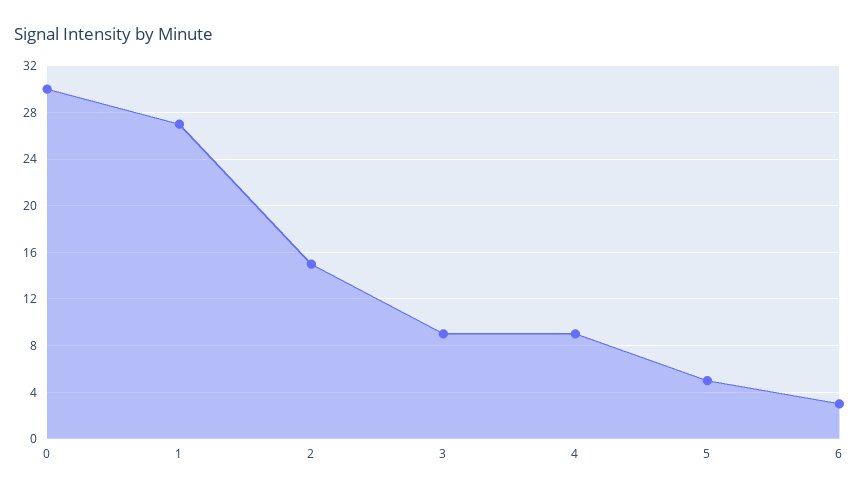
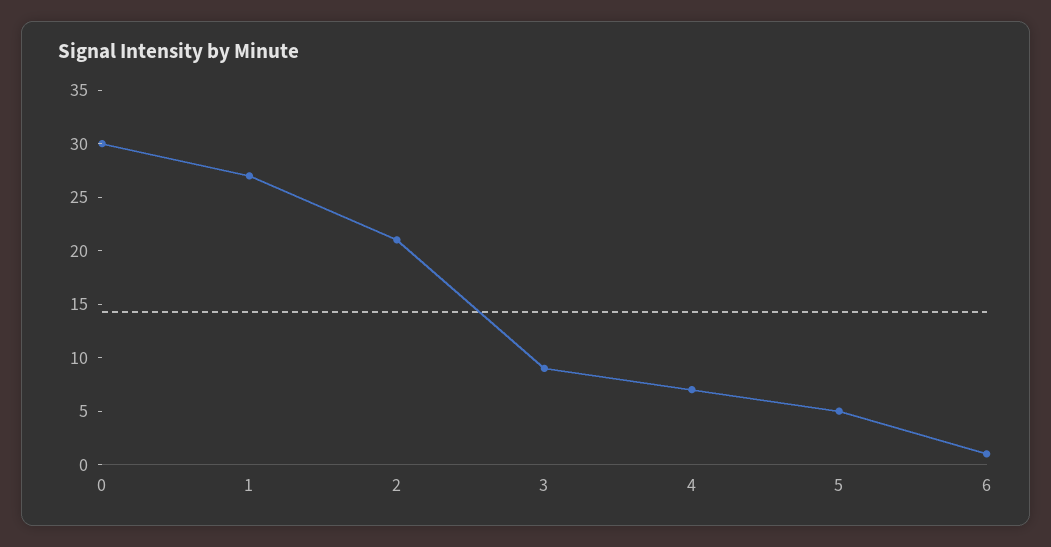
2: 15 -> 21
4: 9 -> 7
6: 3 -> 1

